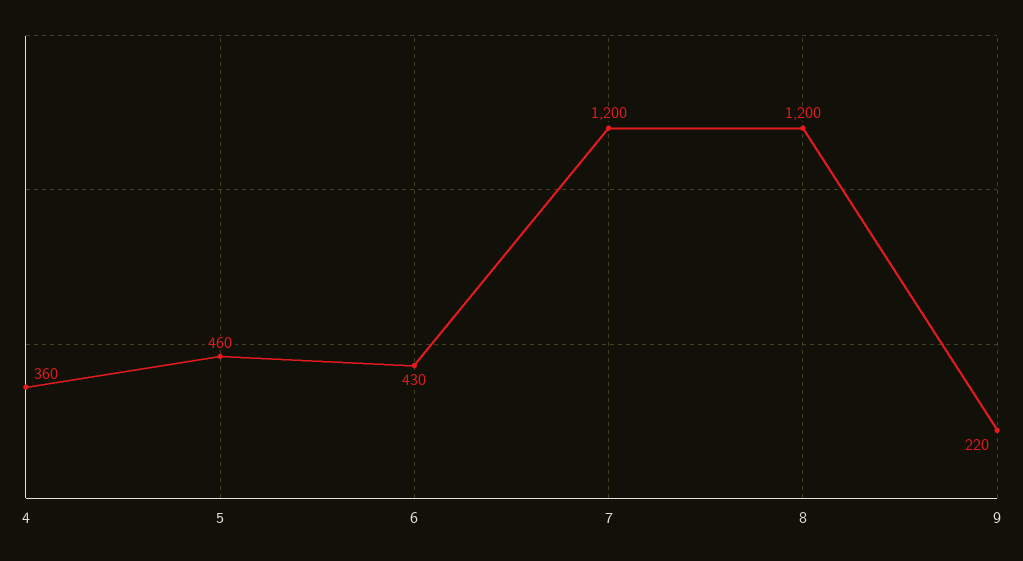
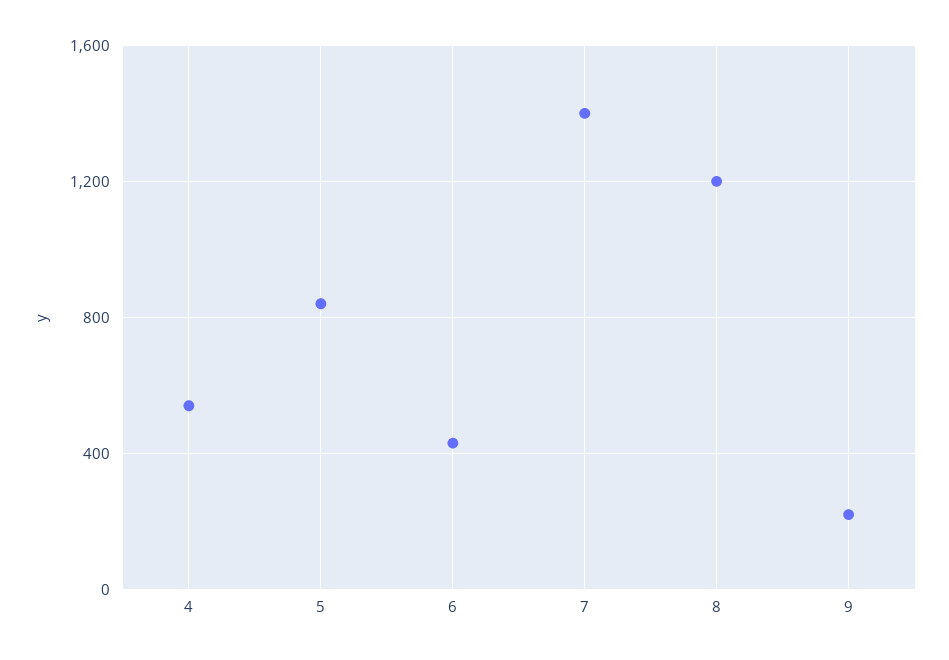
4: 360 -> 550
5: 460 -> 850
7: 1200 -> 1400

